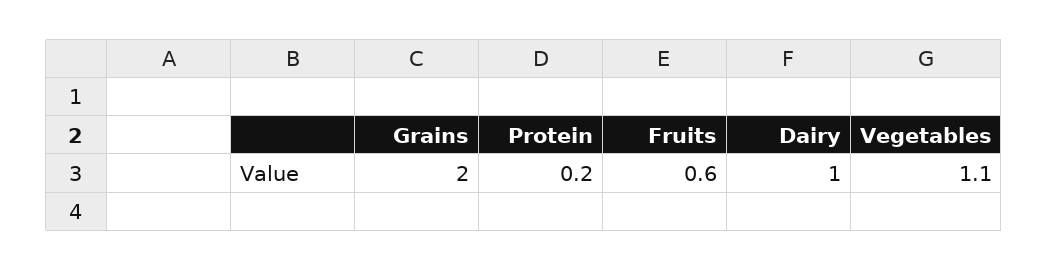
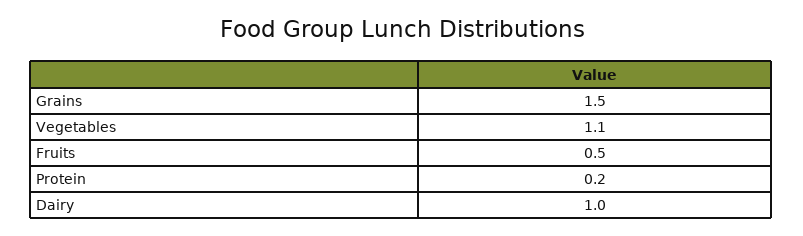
Grains: 2 -> 1.5
Fruits: 0.6 -> 0.5

